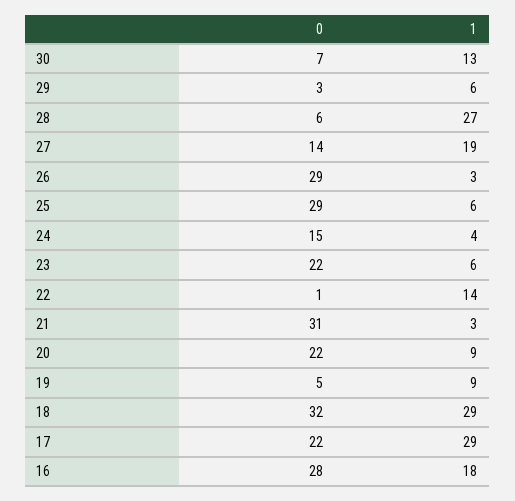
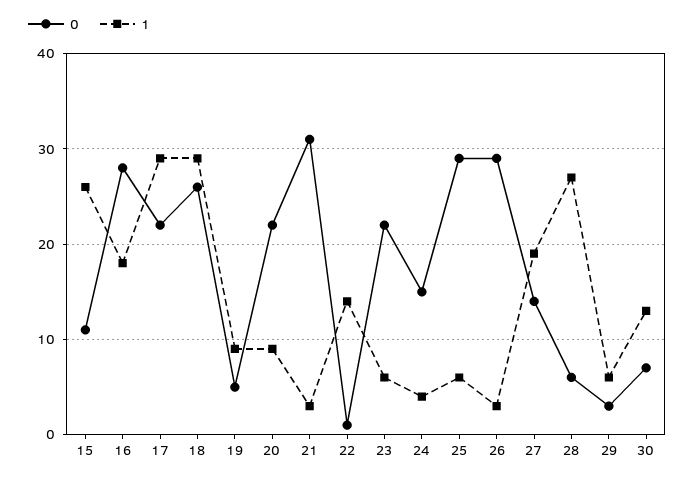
0, 18: 32 -> 26
0, 15: none -> 11
1, 15: none -> 26

